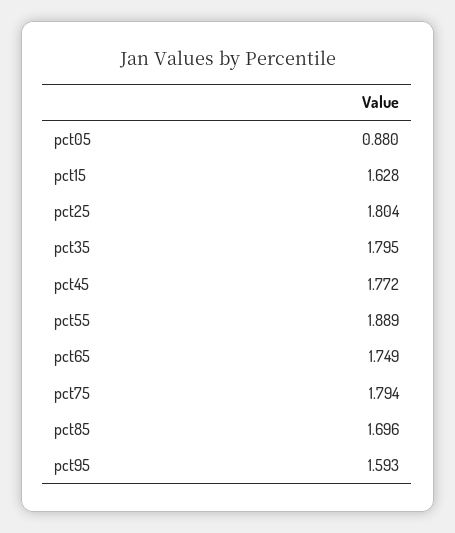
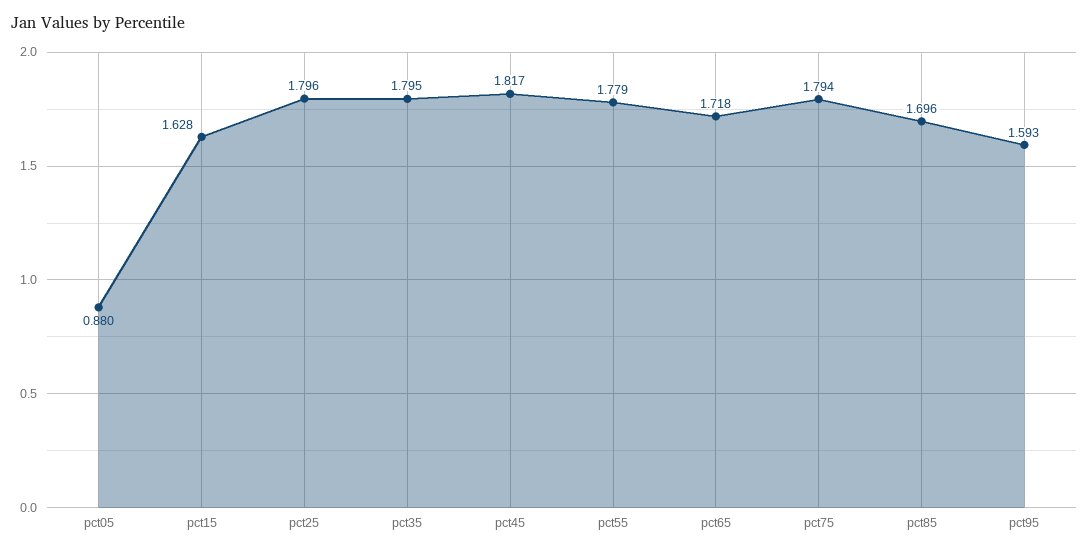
pct25: 1.804 -> 1.796
pct45: 1.772 -> 1.817
pct55: 1.889 -> 1.779
pct65: 1.749 -> 1.718

